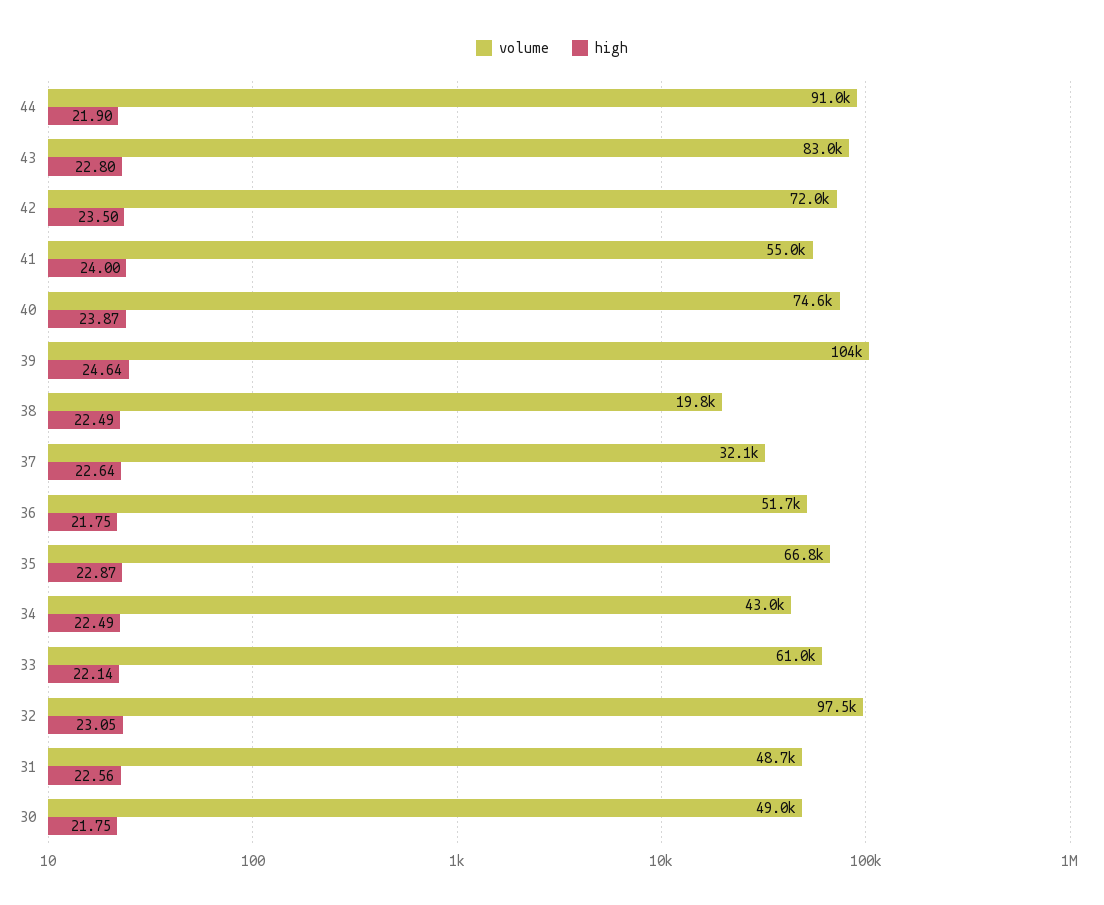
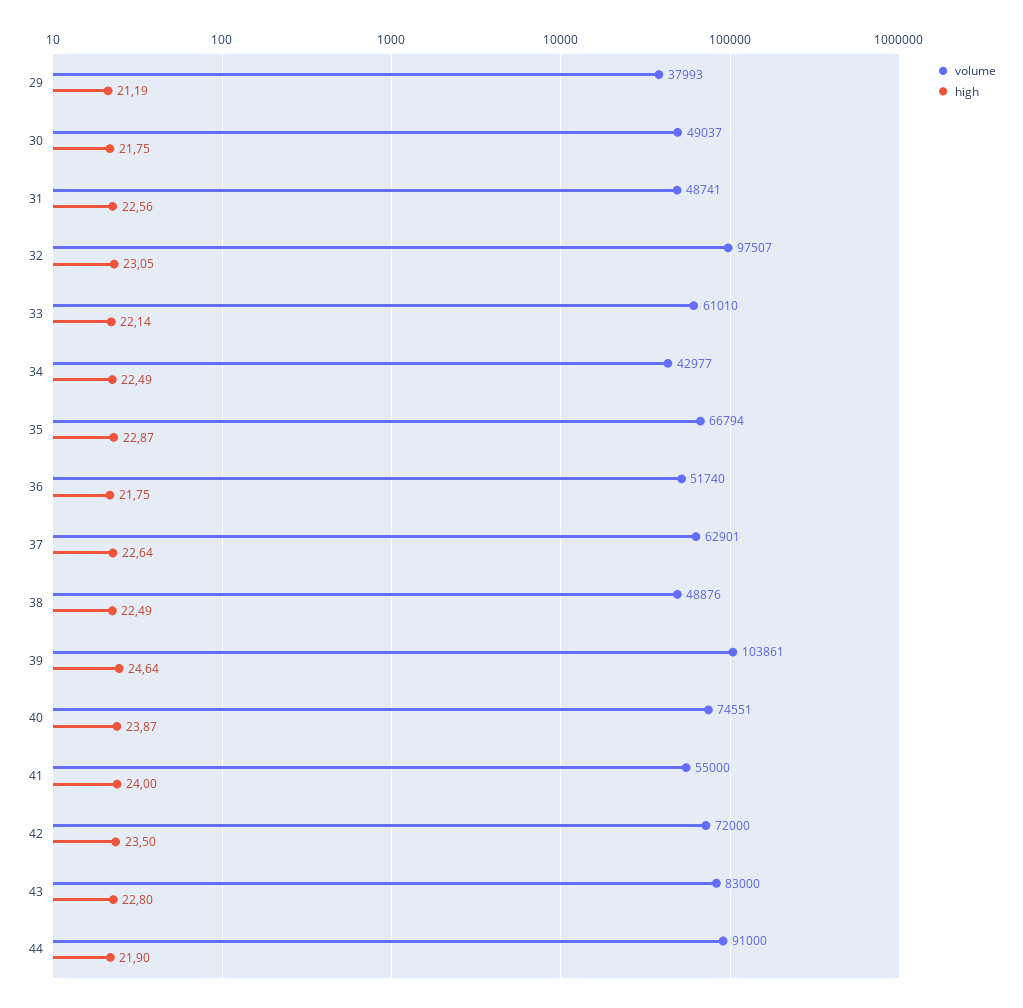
volume, 38: 19800 -> 48876
volume, 37: 32100 -> 62901
volume, 29: none -> 37993
high, 29: none -> 21.19

